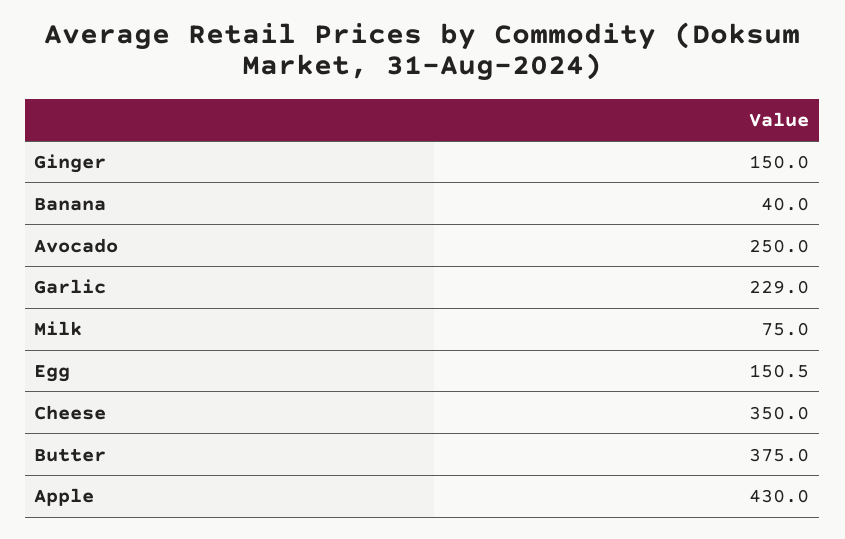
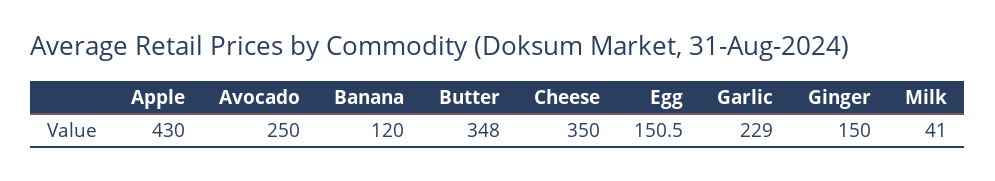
Banana: 40 -> 120
Milk: 75 -> 41
Butter: 375 -> 348

